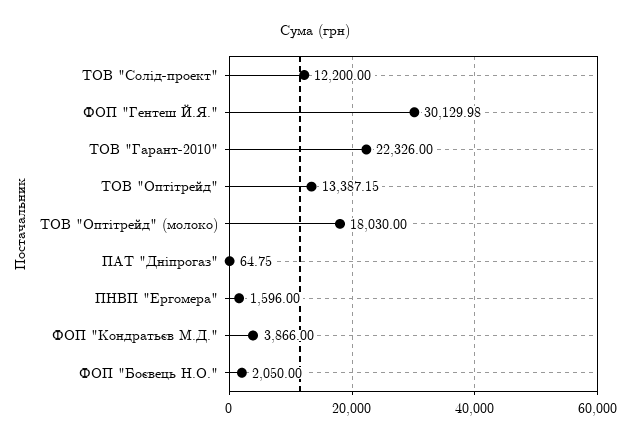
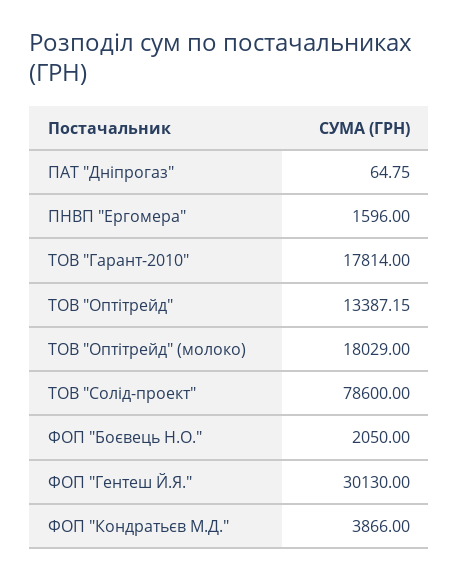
ТОВ "Солід-проект": 12200 -> 78600
ФОП "Гентеш Й.Я.": 30129.98 -> 30130
ТОВ "Гарант-2010": 22326 -> 17814
ТОВ "Оптітрейд" (молоко): 18030 -> 18029

